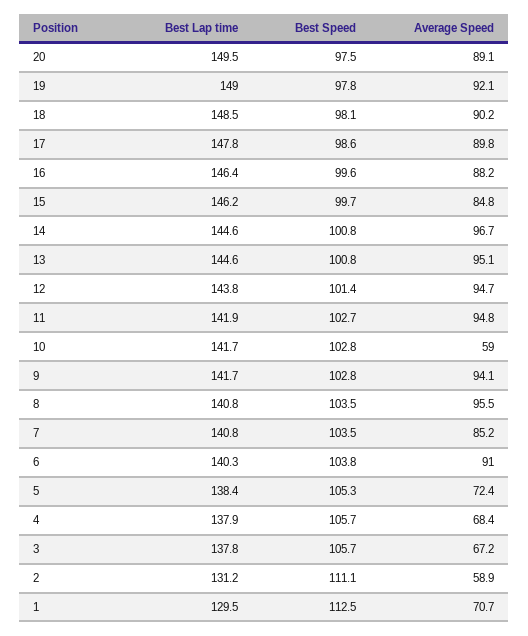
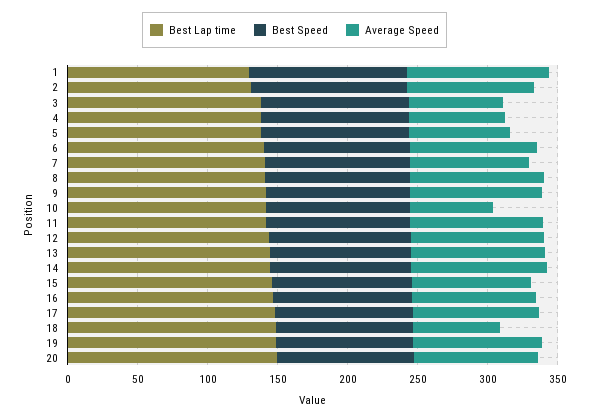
Average Speed, 18: 90.2 -> 60
Average Speed, 2: 58.9 -> 90
Average Speed, 1: 70.7 -> 100

